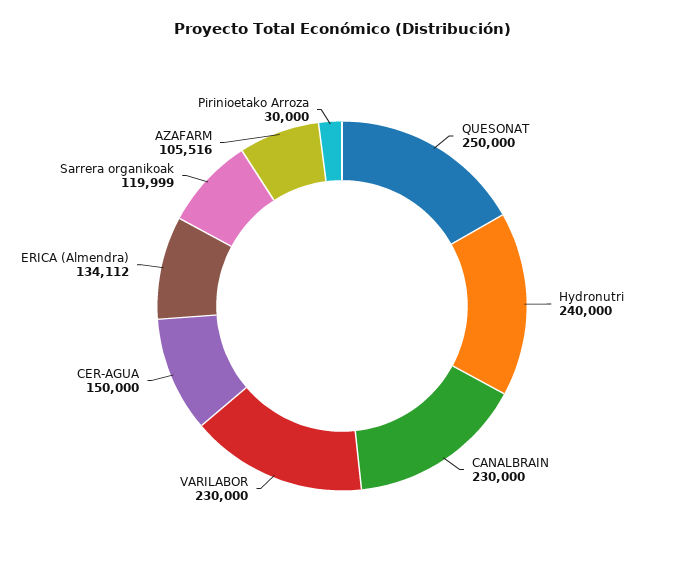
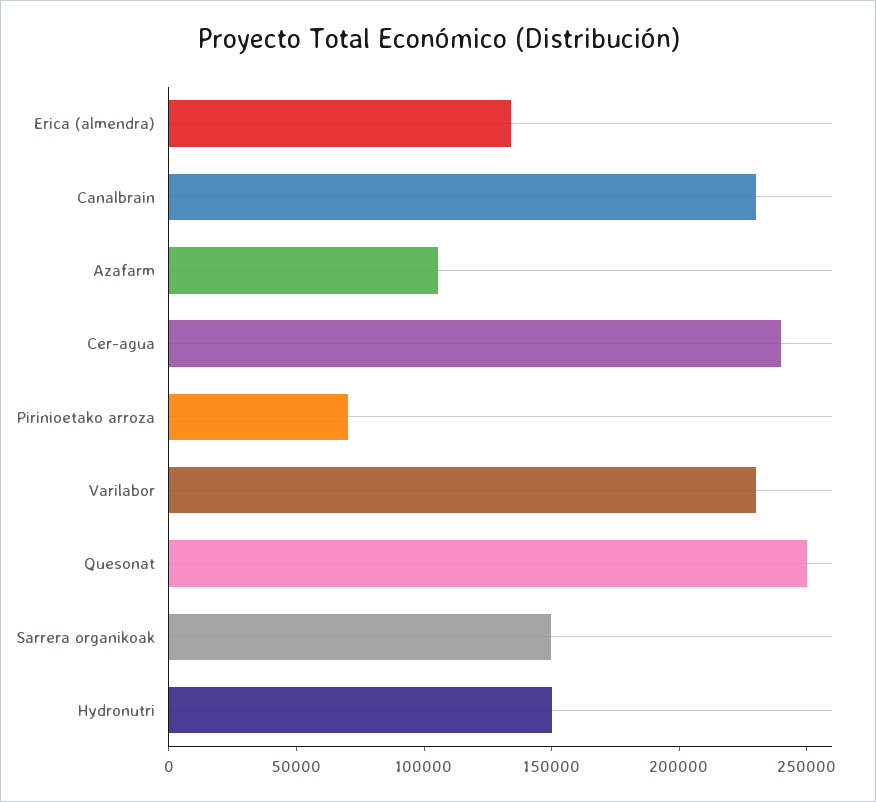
Hydronutri: 240000 -> 150000
CER-AGUA: 150000 -> 240000
Sarrera organikoak: 119999 -> 150000
Pirinioetako Arroza: 30000 -> 70000

